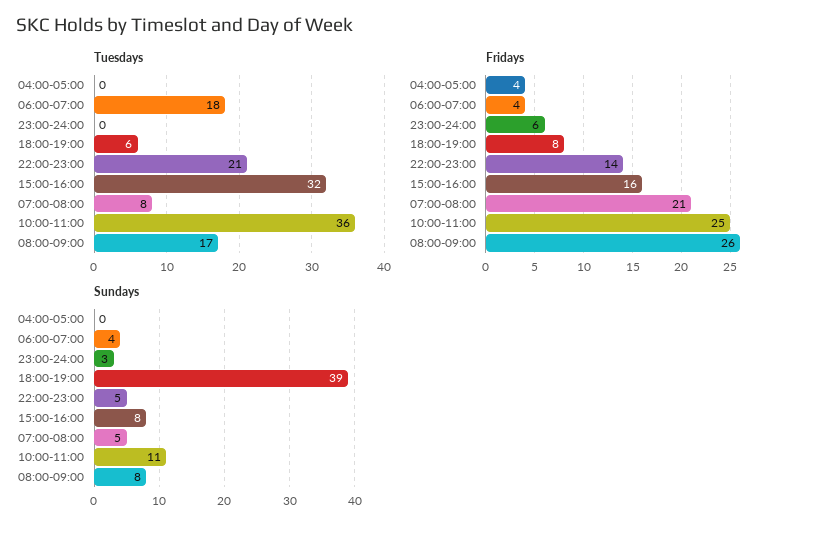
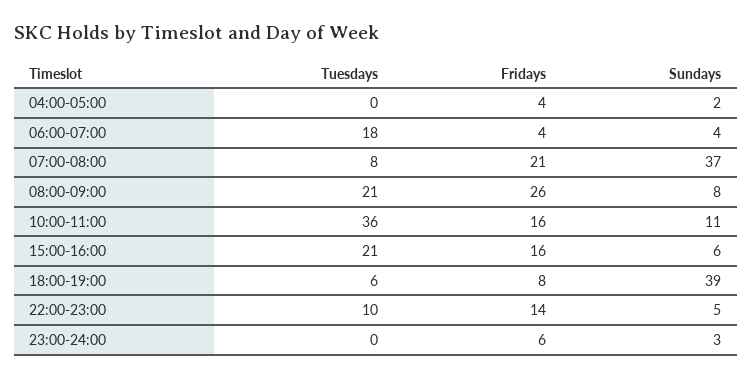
Tuesdays, 22:00-23:00: 21 -> 10
Tuesdays, 15:00-16:00: 32 -> 21
Tuesdays, 08:00-09:00: 17 -> 21
Fridays, 10:00-11:00: 25 -> 16
Sundays, 04:00-05:00: 0 -> 2
Sundays, 15:00-16:00: 8 -> 6
Sundays, 07:00-08:00: 5 -> 37

